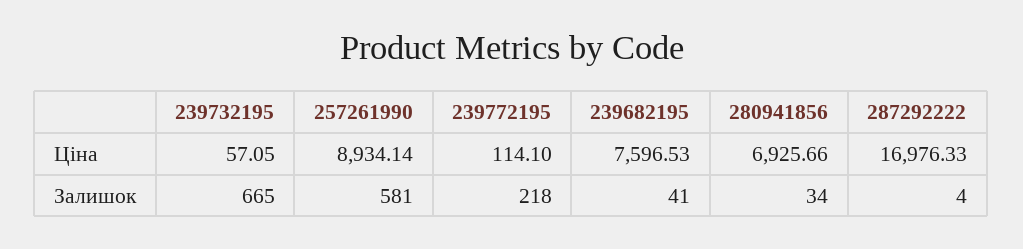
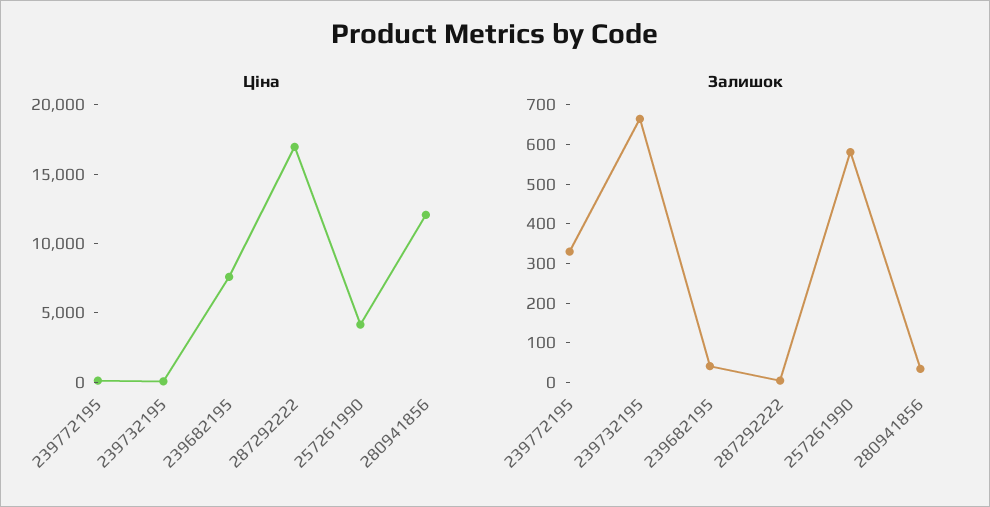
Ціна, 257261990: 8934.14 -> 4000
Ціна, 280941856: 6925.66 -> 12000
Залишок, 239772195: 218 -> 325

